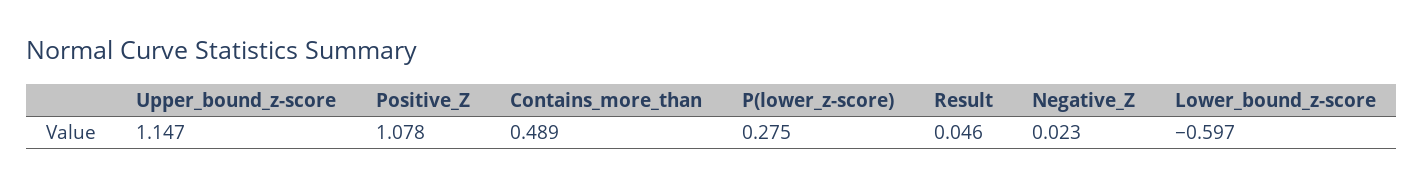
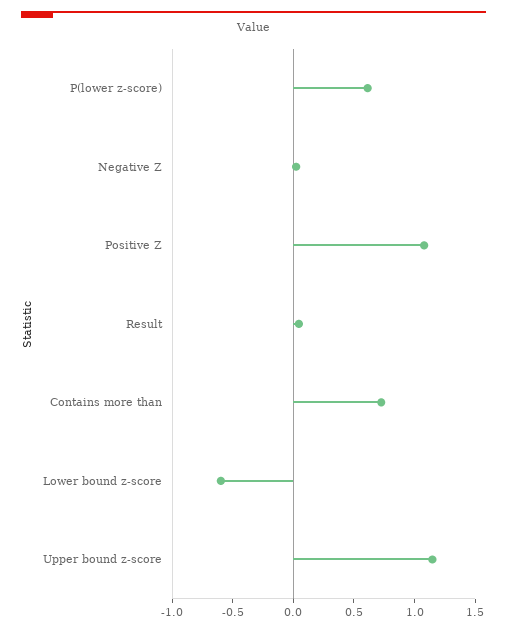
Contains_more_than: 0.489 -> 0.7
P(lower_z-score): 0.275 -> 0.6

